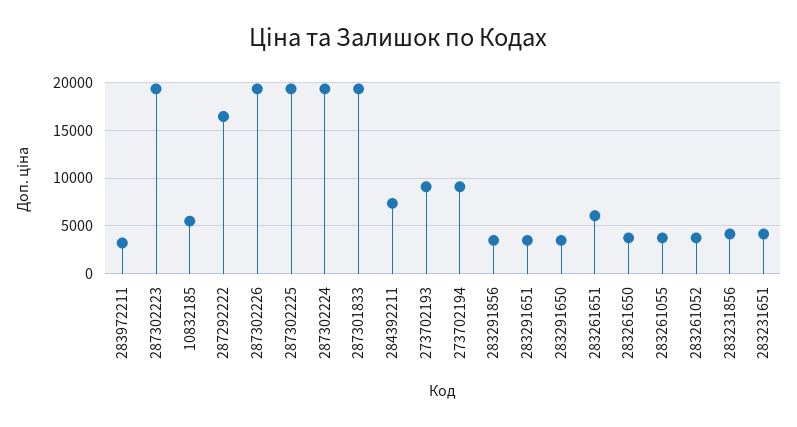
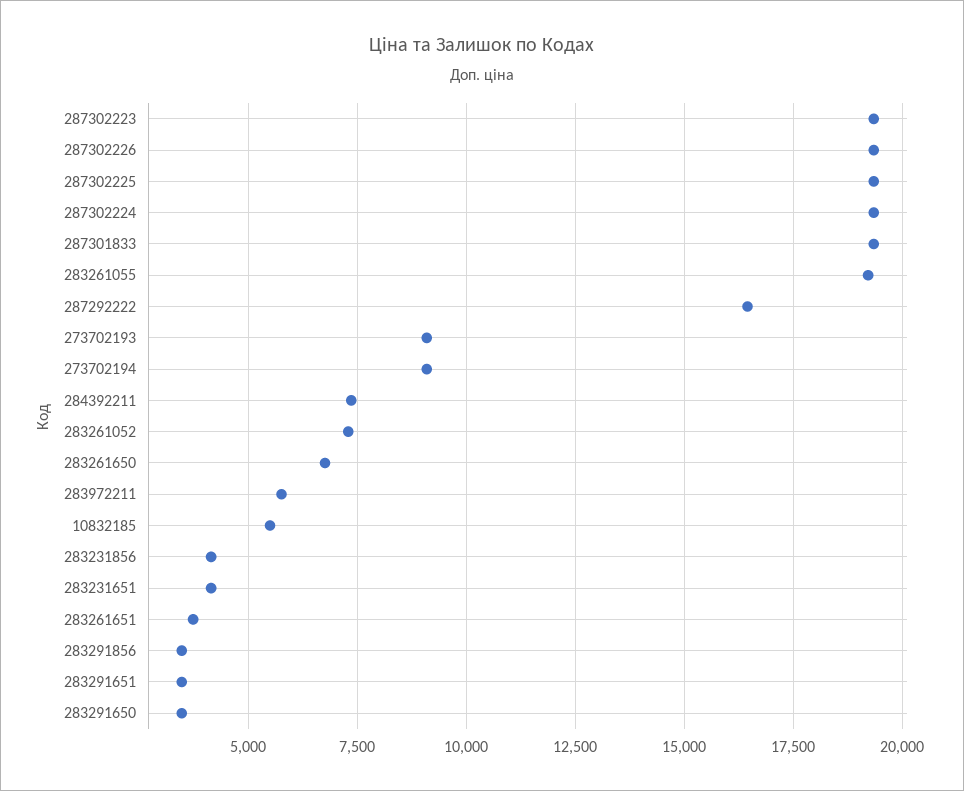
283972211: 3000 -> 5750
283261651: 6000 -> 3750
283261650: 4000 -> 6750
283261055: 4000 -> 19250
283261052: 4000 -> 7250

